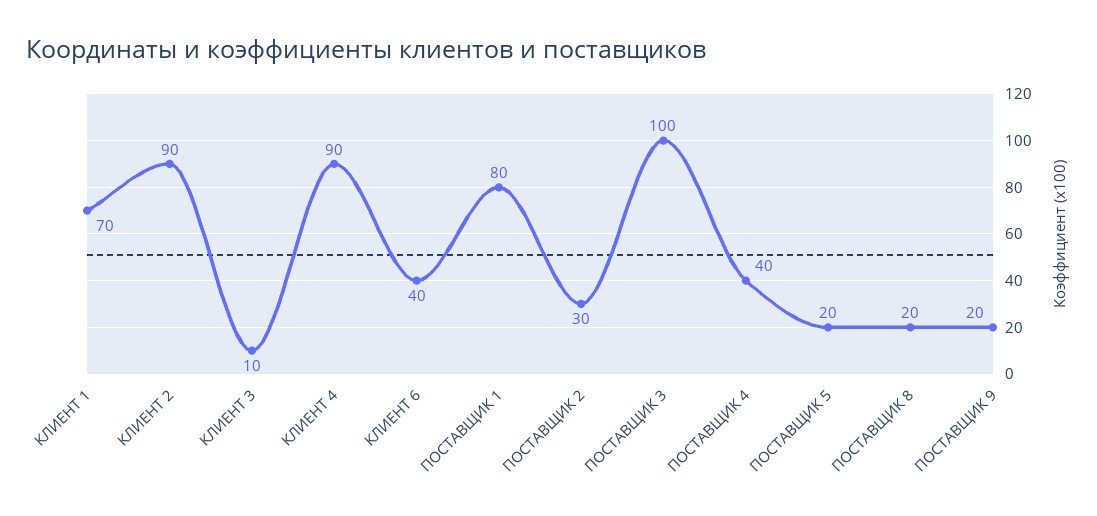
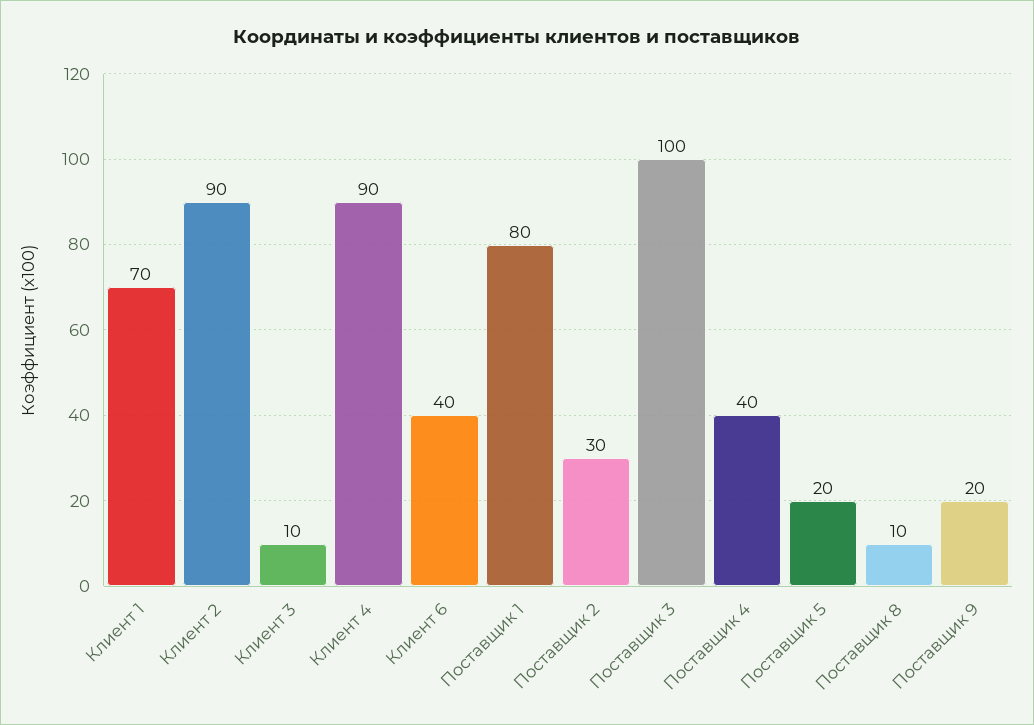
ПОСТАВЩИК 8: 20 -> 10

